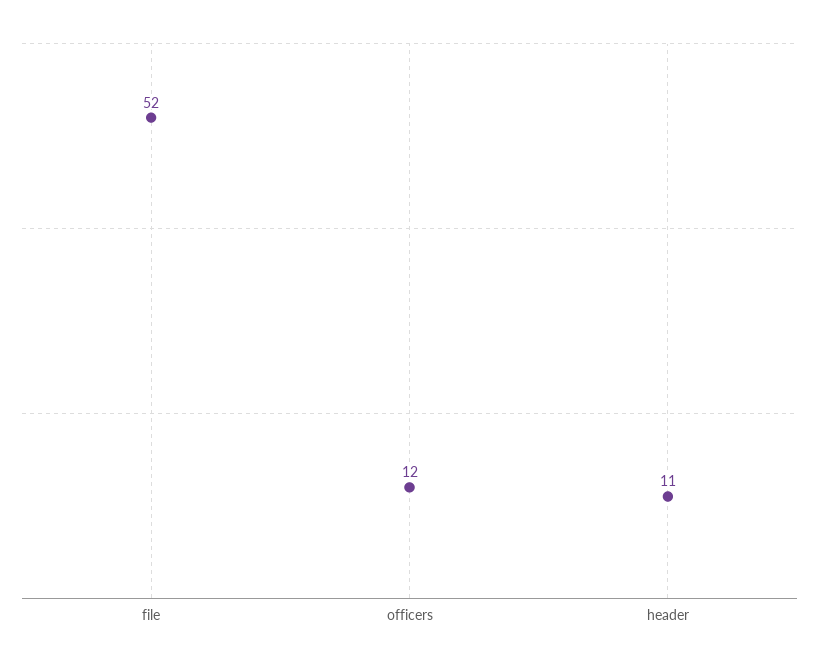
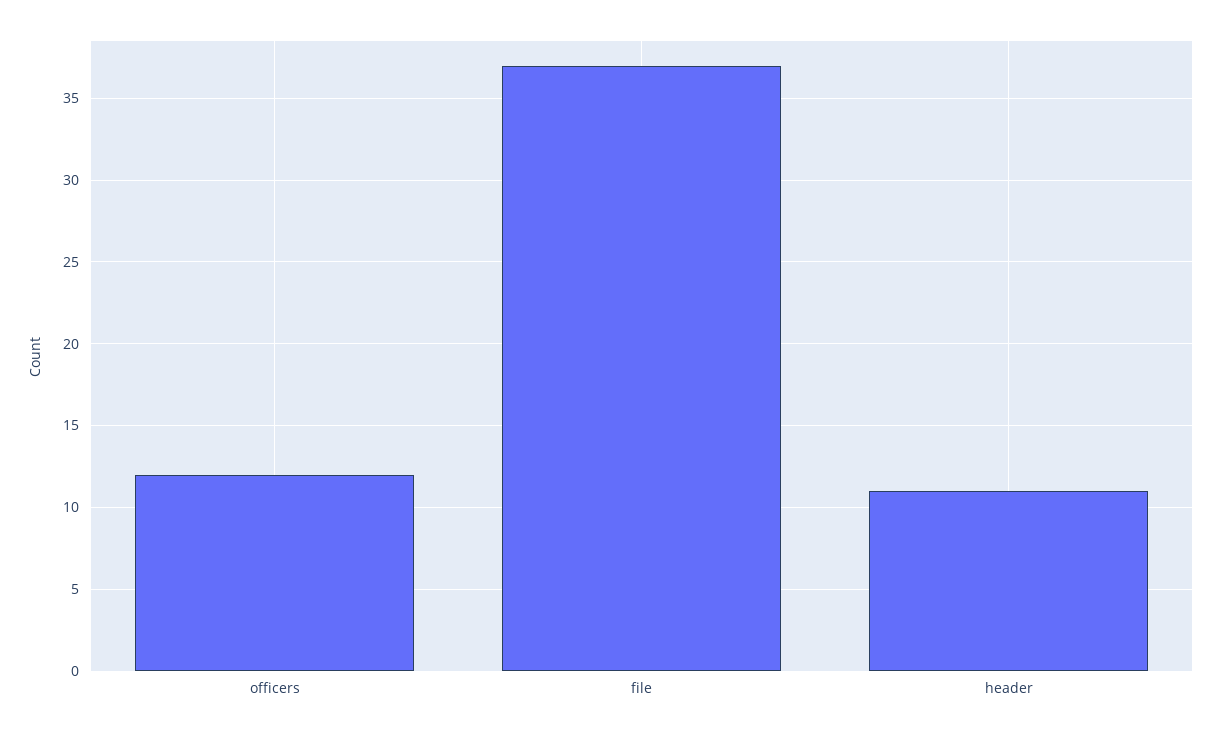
file: 52 -> 37

